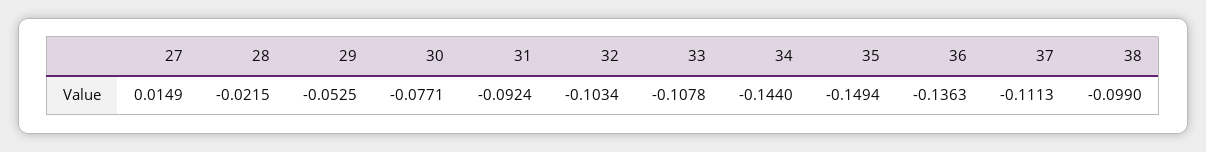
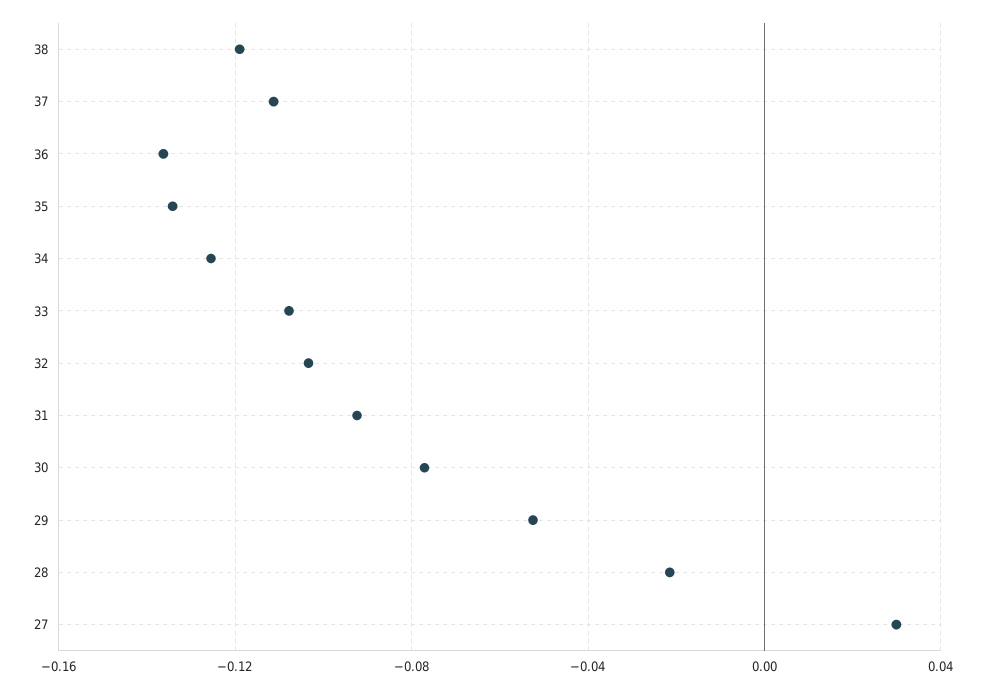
27: 0.0149 -> 0.03
34: -0.144 -> -0.125
35: -0.1494 -> -0.135
38: -0.099 -> -0.12

